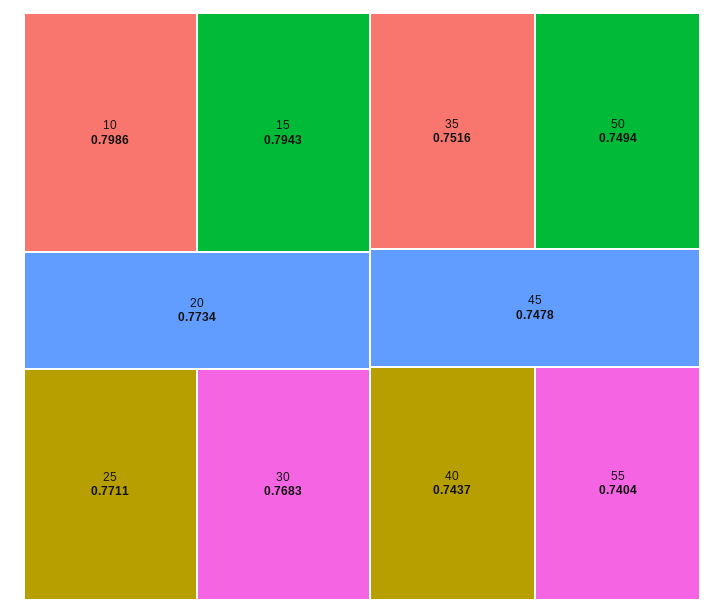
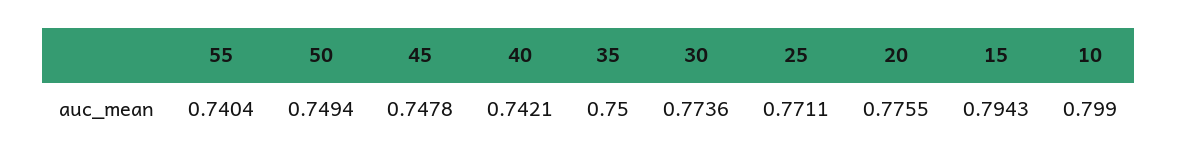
10: 0.7986 -> 0.799
20: 0.7734 -> 0.7755
30: 0.7683 -> 0.7736
35: 0.7516 -> 0.75
40: 0.7437 -> 0.7421

